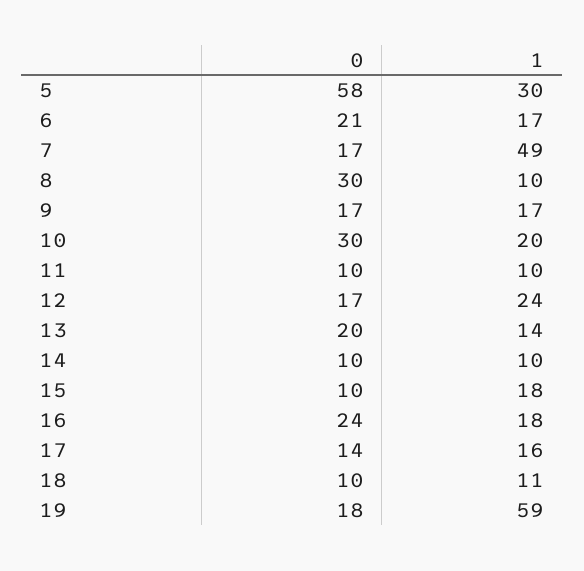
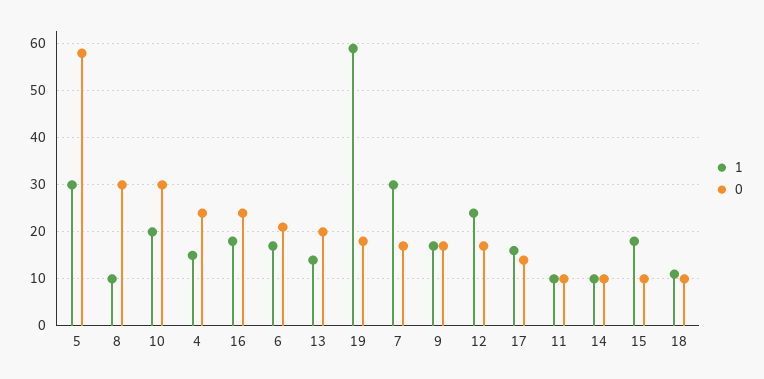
1, 7: 49 -> 30
1, 4: none -> 15
0, 4: none -> 25

